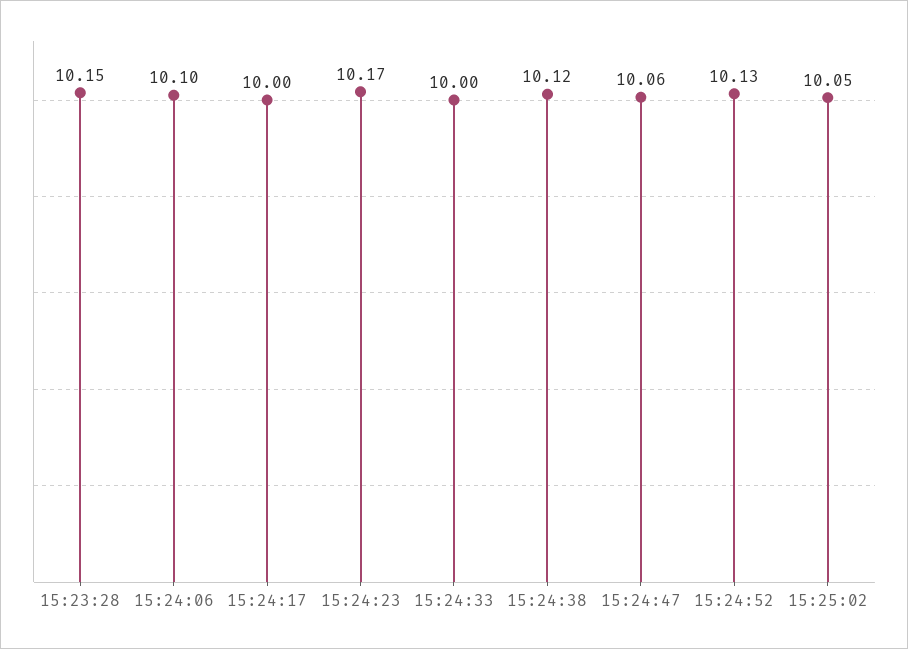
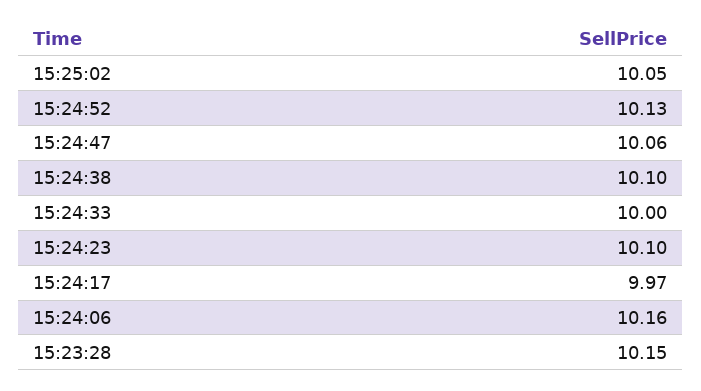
15:24:06: 10.1 -> 10.16
15:24:17: 10 -> 9.97
15:24:23: 10.17 -> 10.1
15:24:38: 10.12 -> 10.1

